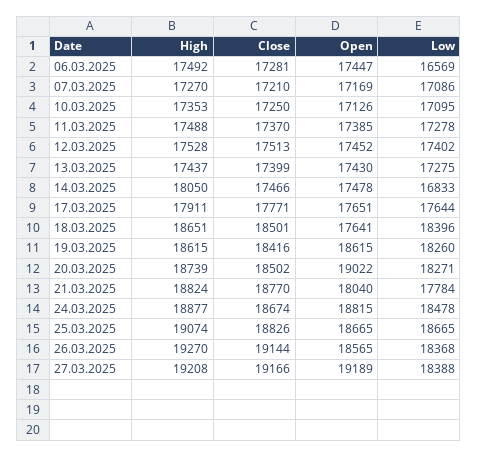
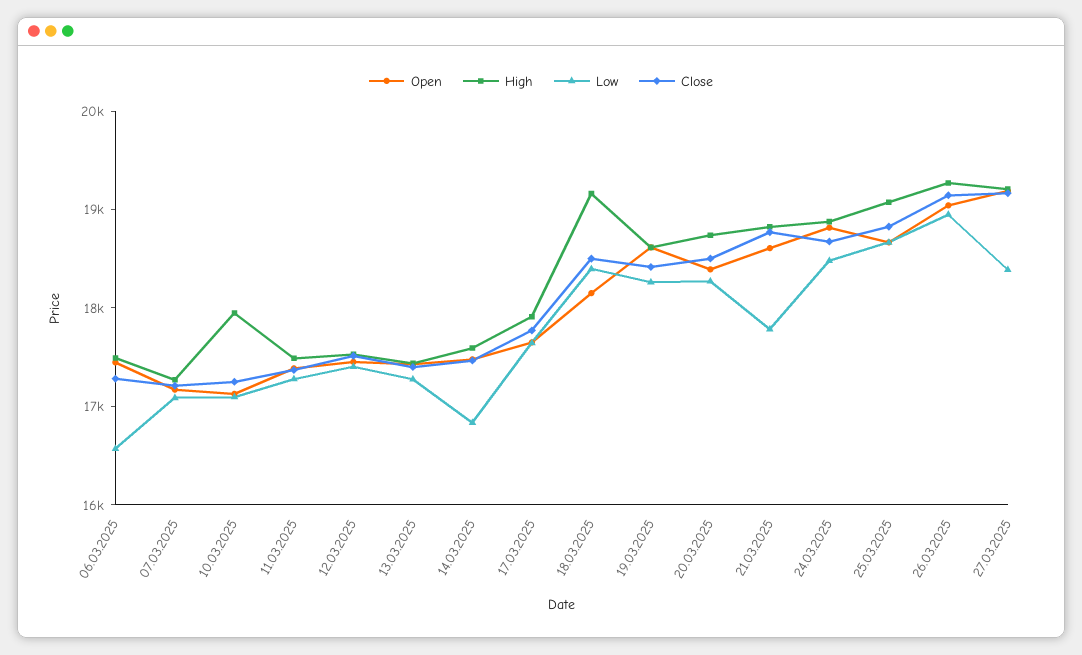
High, 10.03.2025: 17353 -> 18000
High, 14.03.2025: 18050 -> 17600
High, 18.03.2025: 18651 -> 19200
Open, 18.03.2025: 17641 -> 18200
Open, 20.03.2025: 19022 -> 18400
Open, 21.03.2025: 18040 -> 18600
Open, 26.03.2025: 18565 -> 19000
Low, 26.03.2025: 18368 -> 19000

